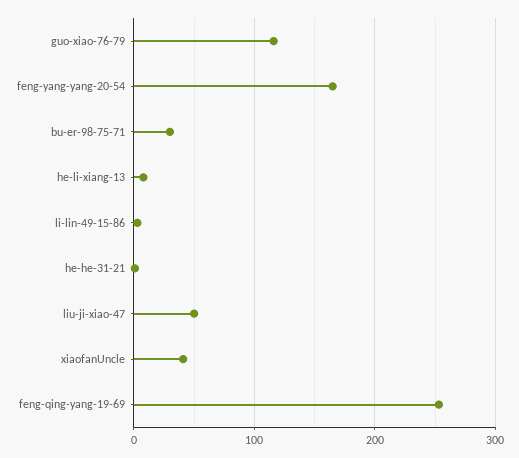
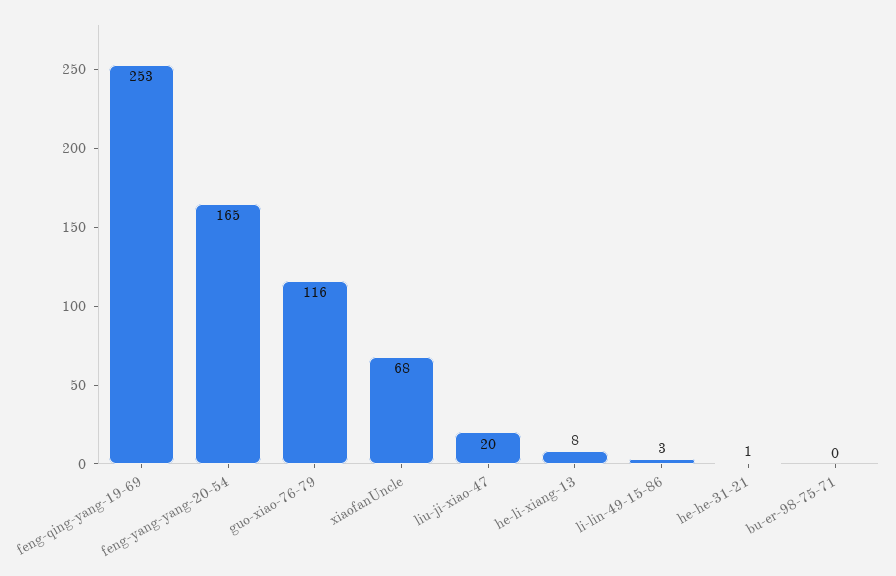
bu-er-98-75-71: 30 -> 0
liu-ji-xiao-47: 50 -> 20
xiaofanUncle: 40 -> 68

